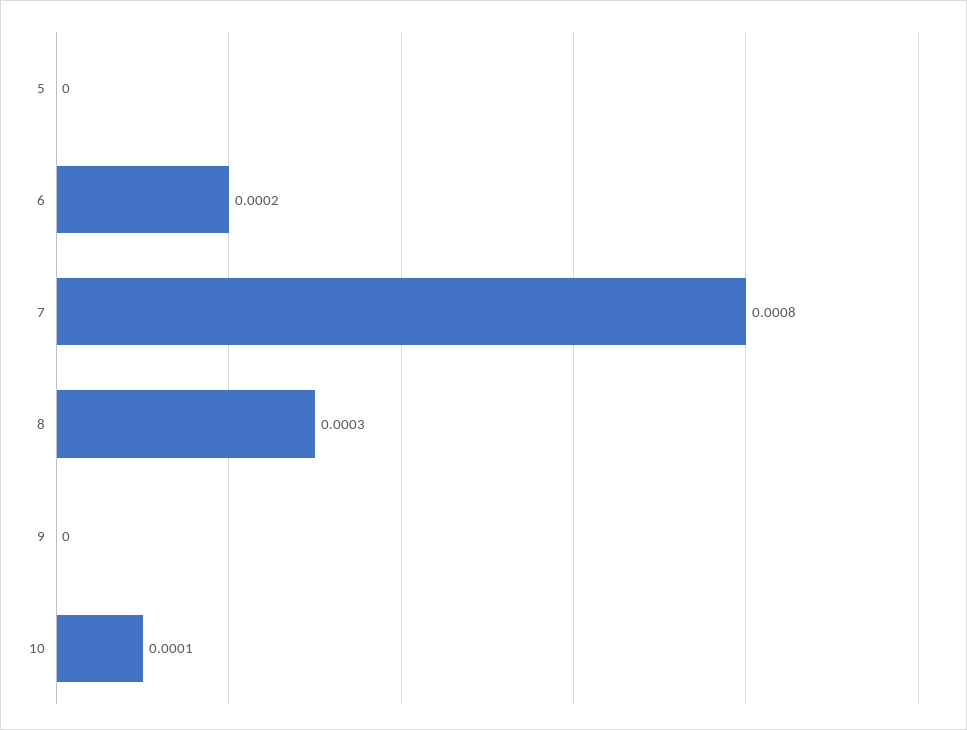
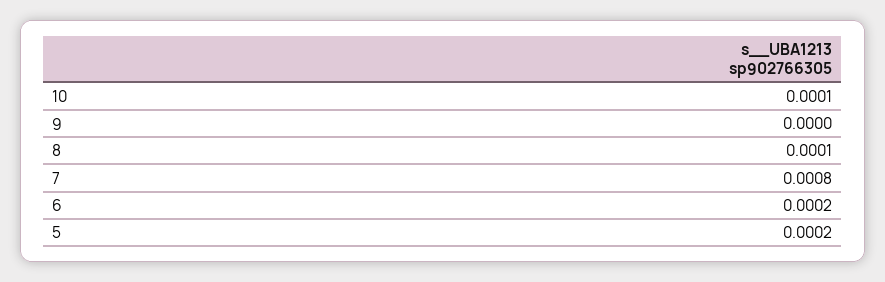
5: 0 -> 0.0002
8: 0.0003 -> 0.0001

